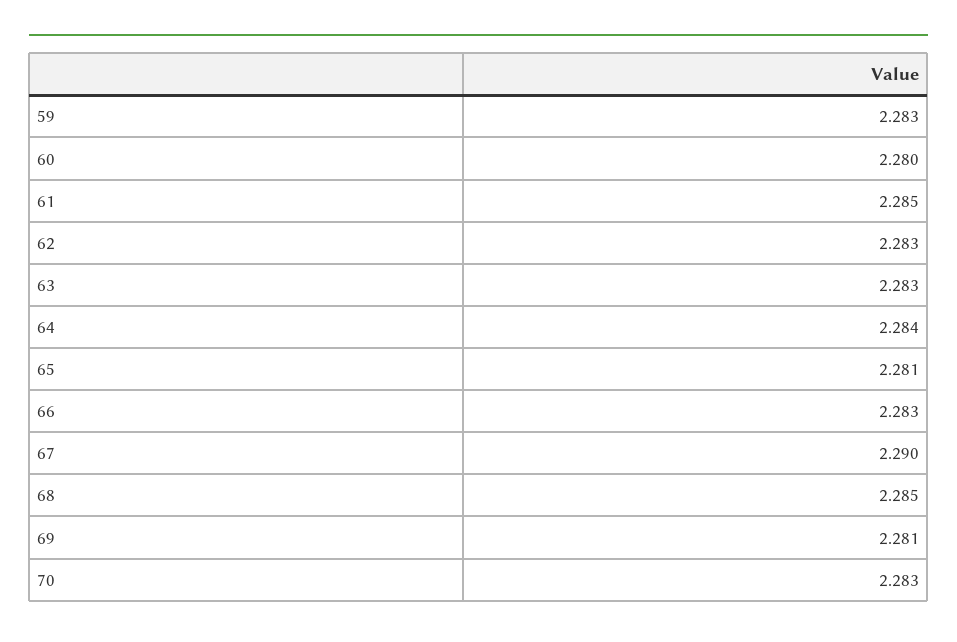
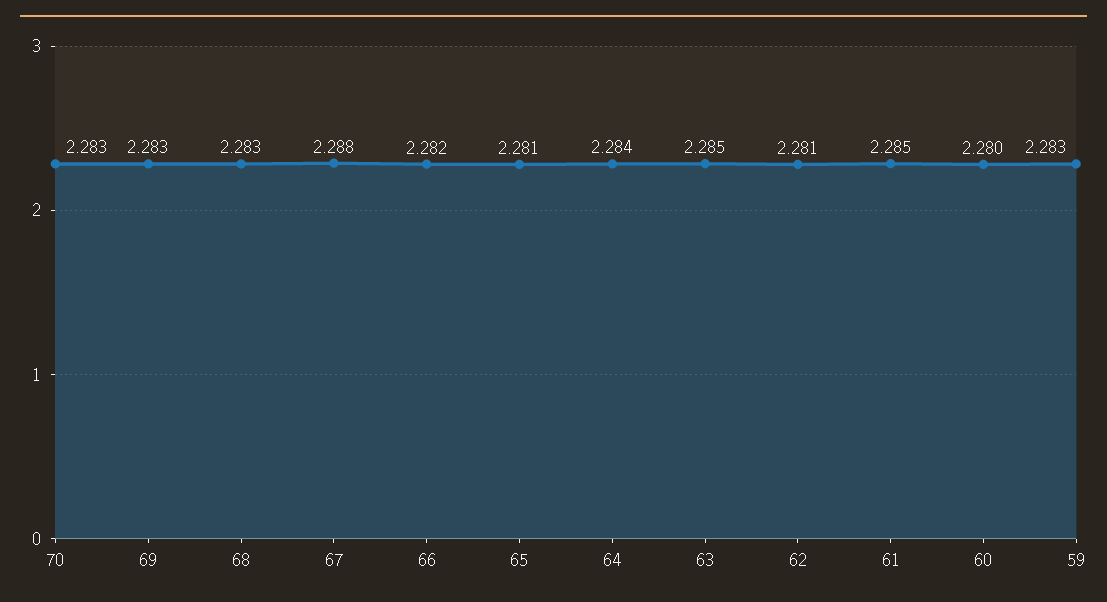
62: 2.283 -> 2.281
63: 2.283 -> 2.285
66: 2.283 -> 2.282
67: 2.29 -> 2.288
68: 2.285 -> 2.283
69: 2.281 -> 2.283

